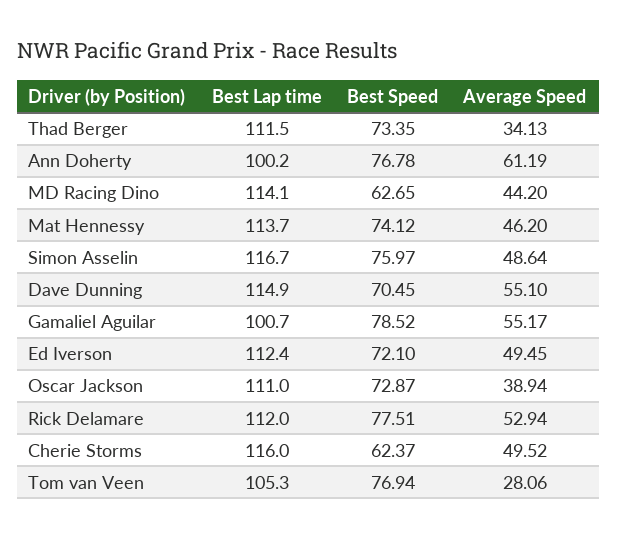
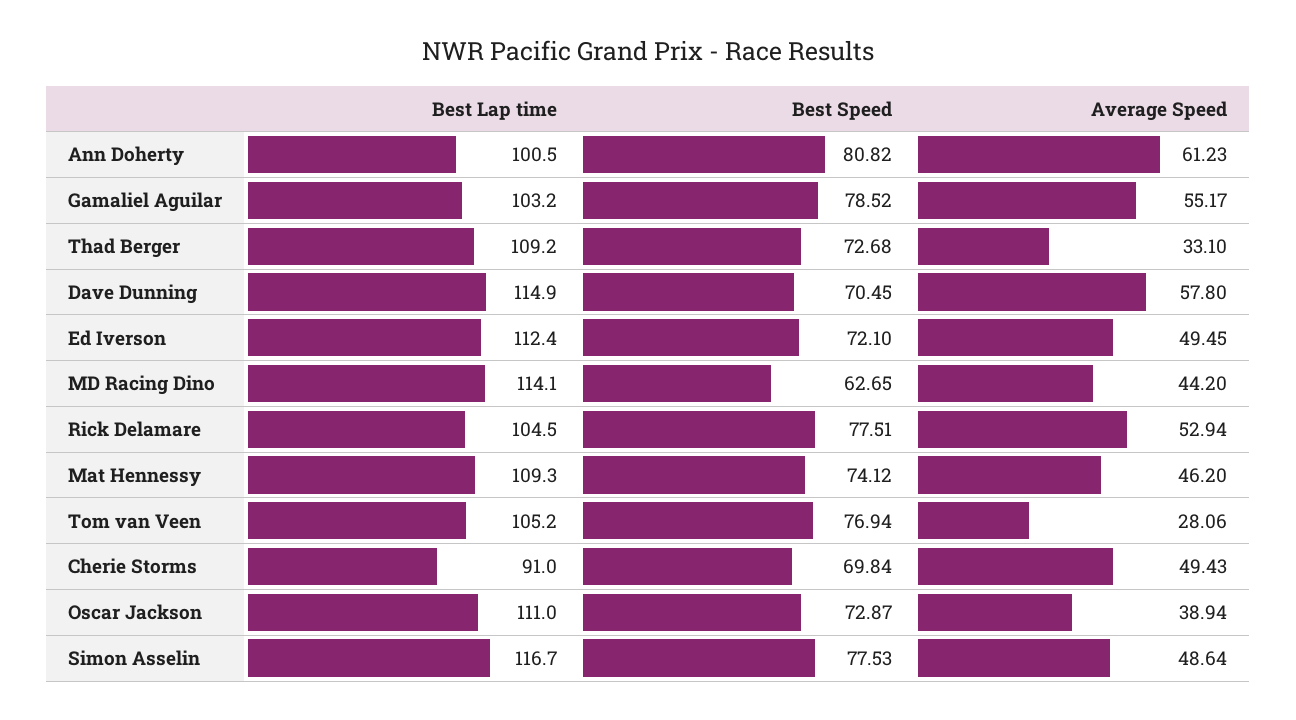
Best Lap time, Thad Berger: 111.5 -> 109.2
Best Speed, Thad Berger: 73.35 -> 72.68
Average Speed, Thad Berger: 34.13 -> 33.1
Best Lap time, Ann Doherty: 100.2 -> 100.5
Best Speed, Ann Doherty: 76.78 -> 80.82
Average Speed, Ann Doherty: 61.19 -> 61.23
Best Lap time, Mat Hennessy: 113.7 -> 109.3
Best Speed, Simon Asselin: 75.97 -> 77.53
Average Speed, Dave Dunning: 55.1 -> 57.8
Best Lap time, Gamaliel Aguilar: 100.7 -> 103.2
Best Lap time, Rick Delamare: 112 -> 104.5
Best Lap time, Cherie Storms: 116 -> 91
Best Speed, Cherie Storms: 62.37 -> 69.84
Average Speed, Cherie Storms: 49.52 -> 49.43
Best Lap time, Tom van Veen: 105.3 -> 105.2

